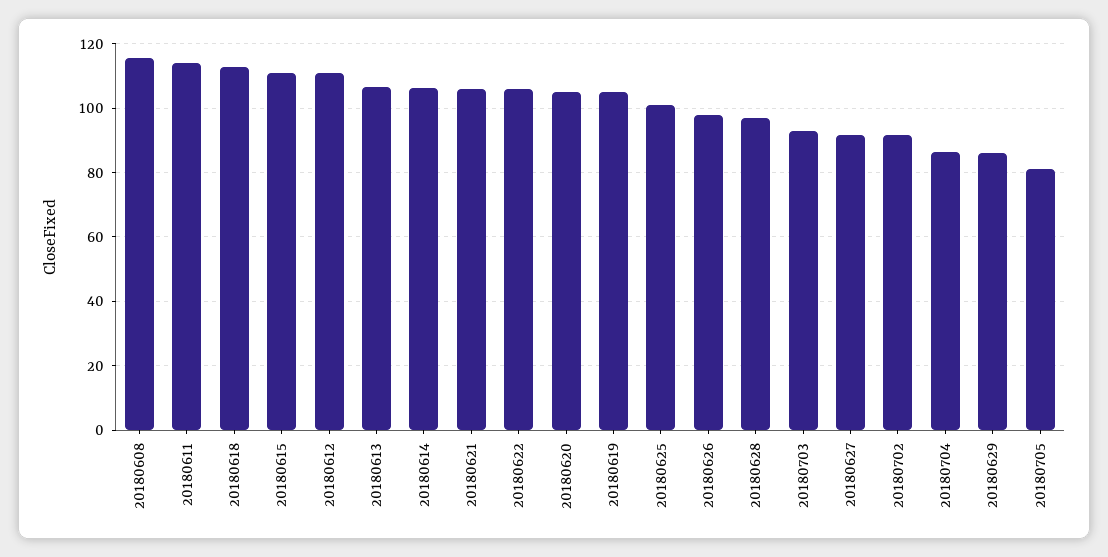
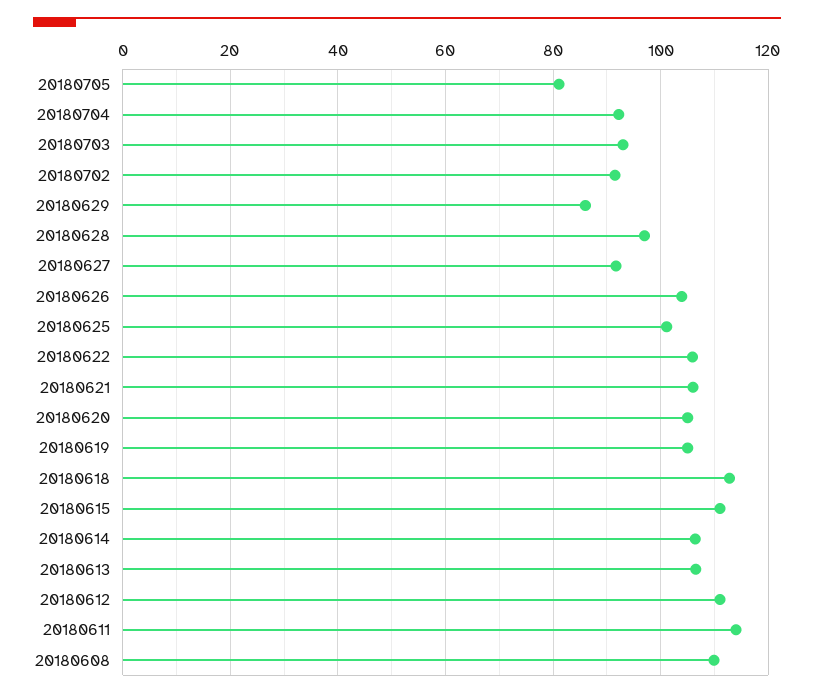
20180608: 116 -> 110
20180626: 98 -> 104
20180704: 86 -> 92

